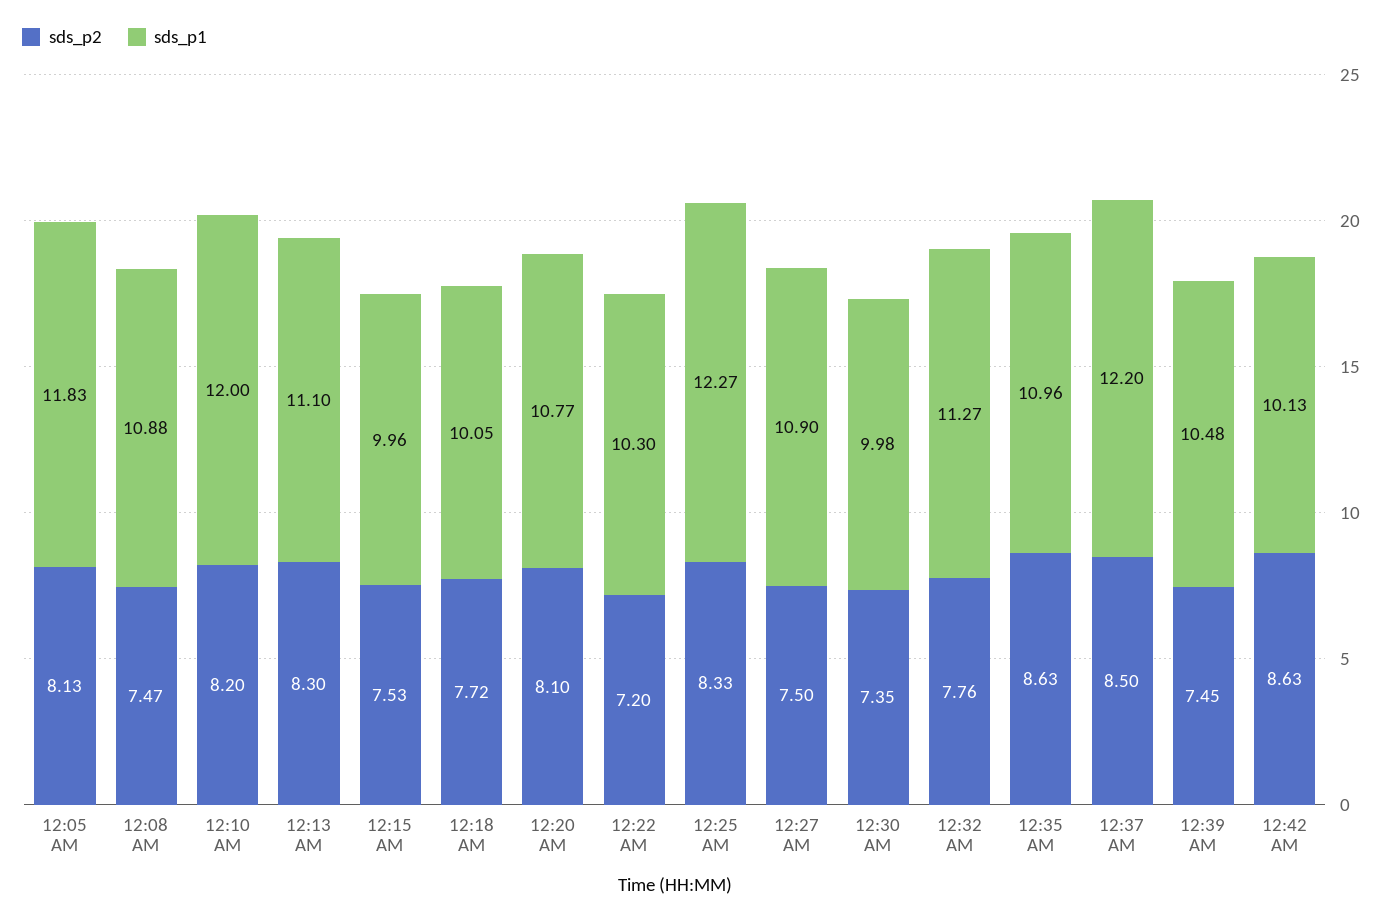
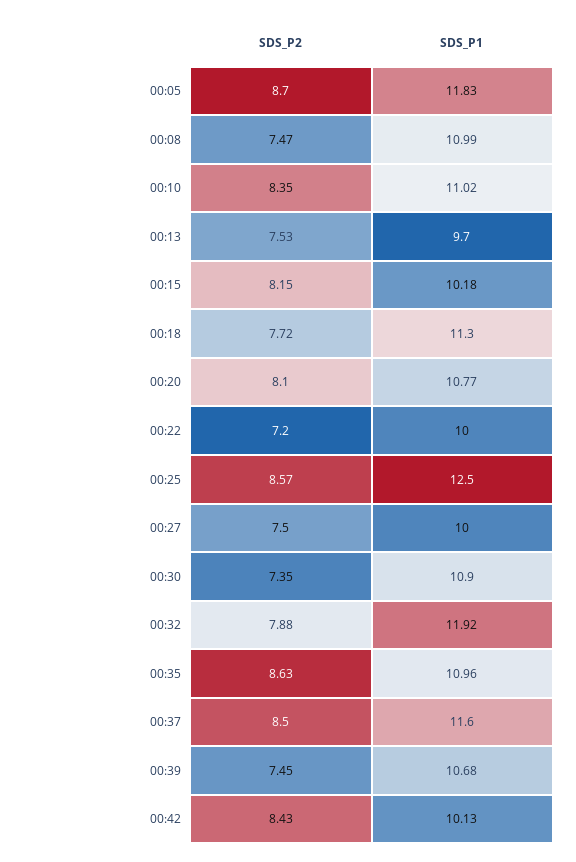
sds_p2, 12:05 AM: 8.13 -> 8.7
sds_p1, 12:08 AM: 10.88 -> 10.99
sds_p2, 12:10 AM: 8.2 -> 8.35
sds_p1, 12:10 AM: 12 -> 11.02
sds_p2, 12:13 AM: 8.3 -> 7.53
sds_p1, 12:13 AM: 11.1 -> 9.7
sds_p2, 12:15 AM: 7.53 -> 8.15
sds_p1, 12:15 AM: 9.96 -> 10.18
sds_p1, 12:18 AM: 10.05 -> 11.3
sds_p1, 12:22 AM: 10.3 -> 10
sds_p2, 12:25 AM: 8.33 -> 8.57
sds_p1, 12:25 AM: 12.27 -> 12.5
sds_p1, 12:27 AM: 10.9 -> 10
sds_p1, 12:30 AM: 9.98 -> 10.9
sds_p2, 12:32 AM: 7.76 -> 7.88
sds_p1, 12:32 AM: 11.27 -> 11.92
sds_p1, 12:37 AM: 12.2 -> 11.6
sds_p1, 12:39 AM: 10.48 -> 10.68
sds_p2, 12:42 AM: 8.63 -> 8.43

